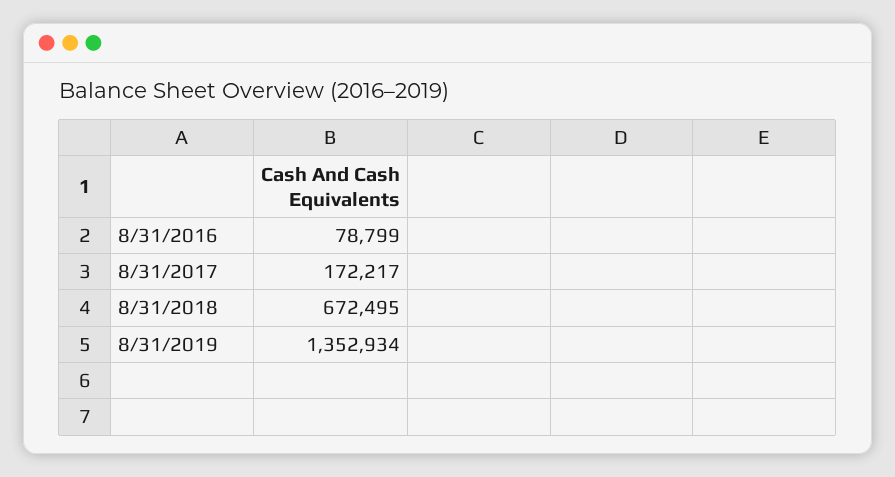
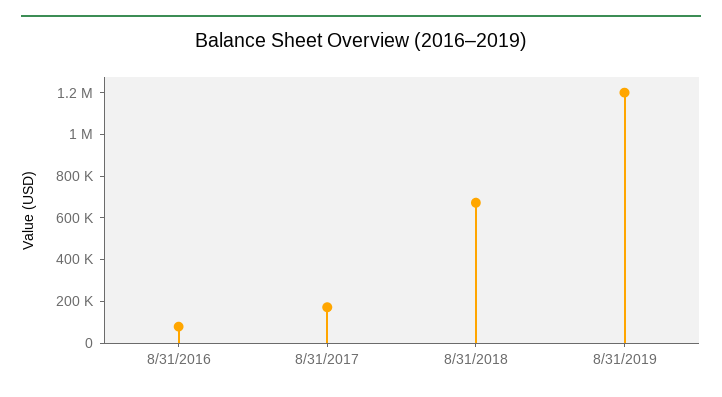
8/31/2019: 1352934 -> 1200000

